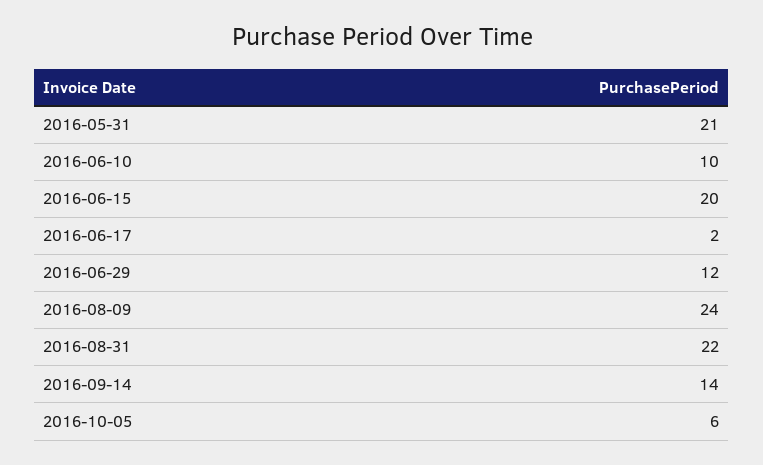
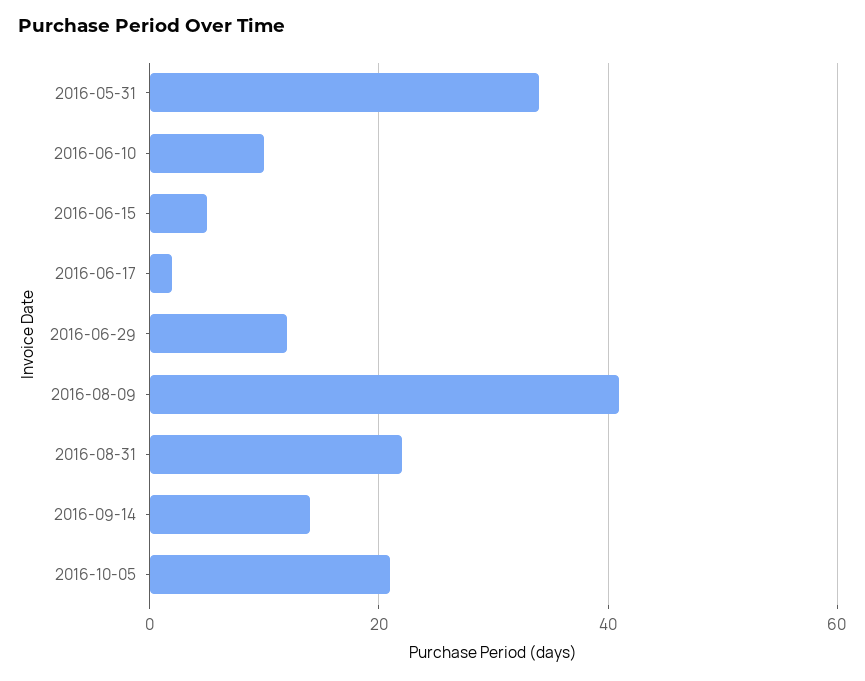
2016-05-31: 21 -> 35
2016-06-15: 20 -> 5
2016-08-09: 24 -> 40
2016-10-05: 6 -> 20

